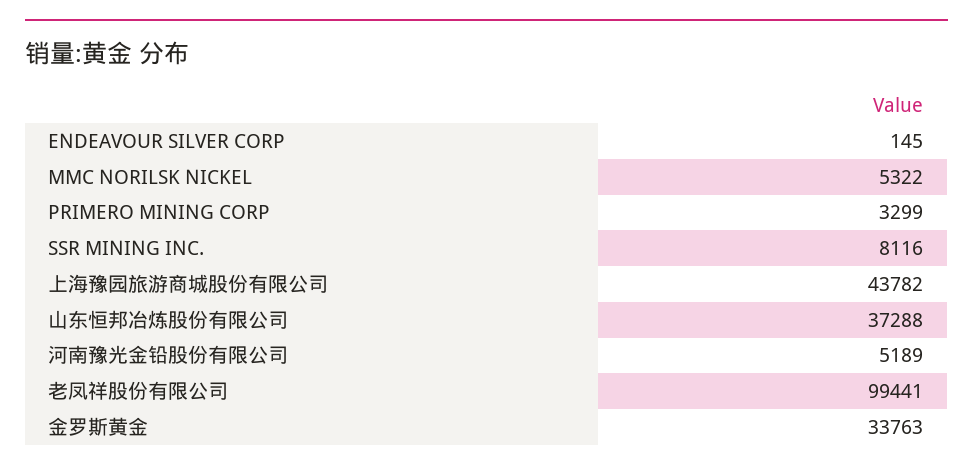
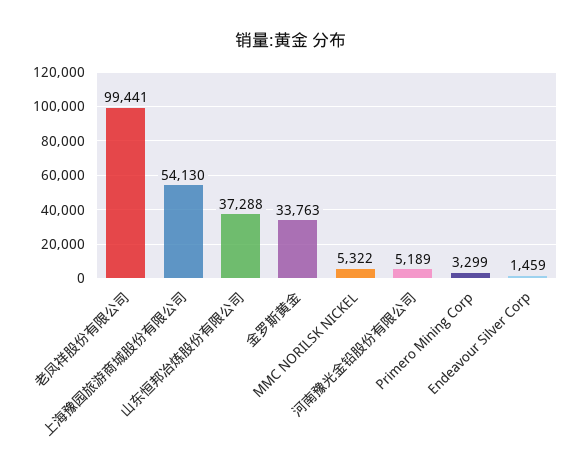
ENDEAVOUR SILVER CORP: 145 -> 1459
SSR MINING INC.: 8116 -> none
上海豫园旅游商城股份有限公司: 43782 -> 54130

